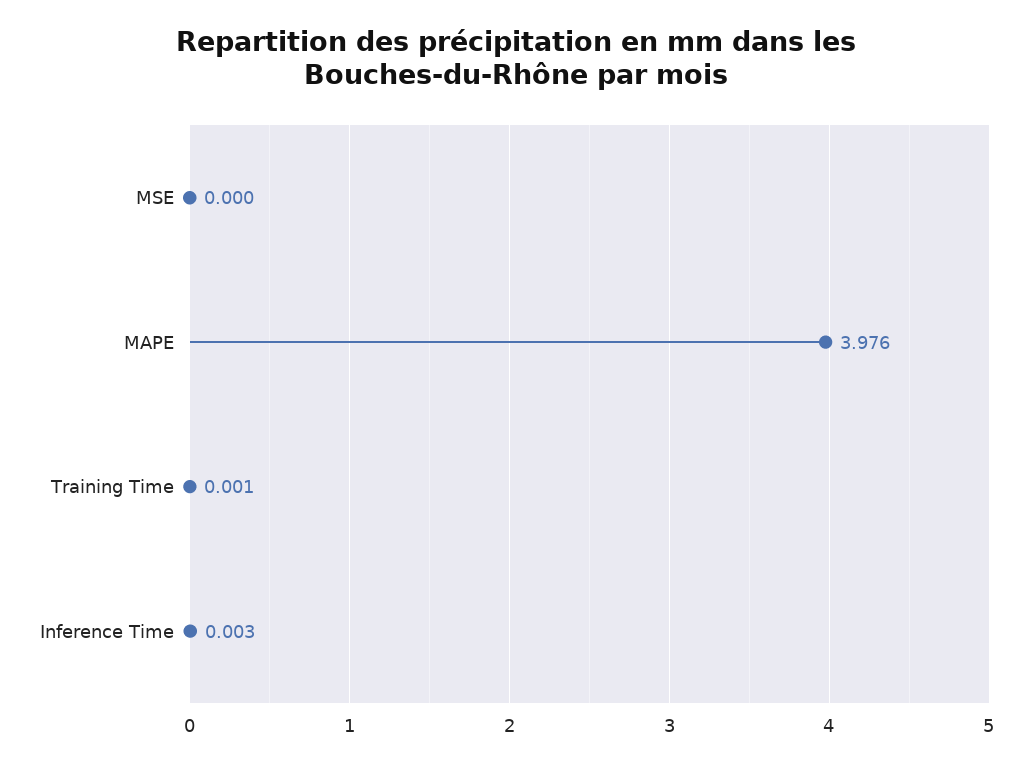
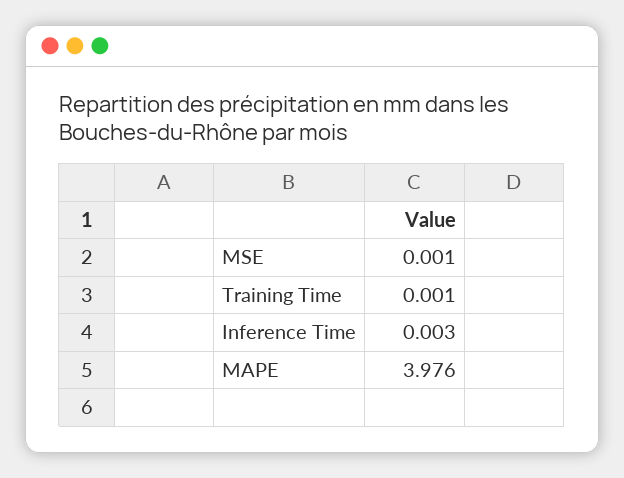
MSE: 0 -> 0.001

